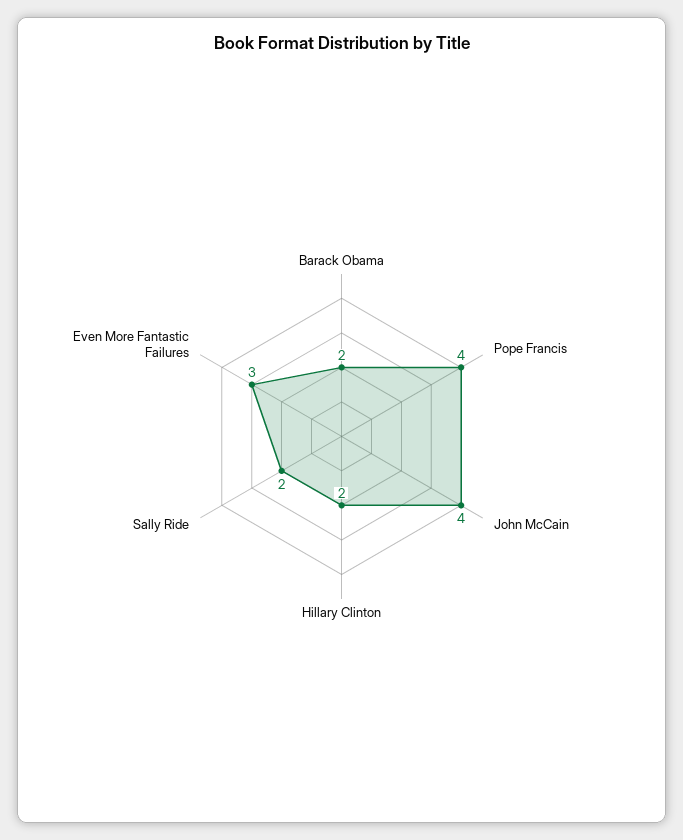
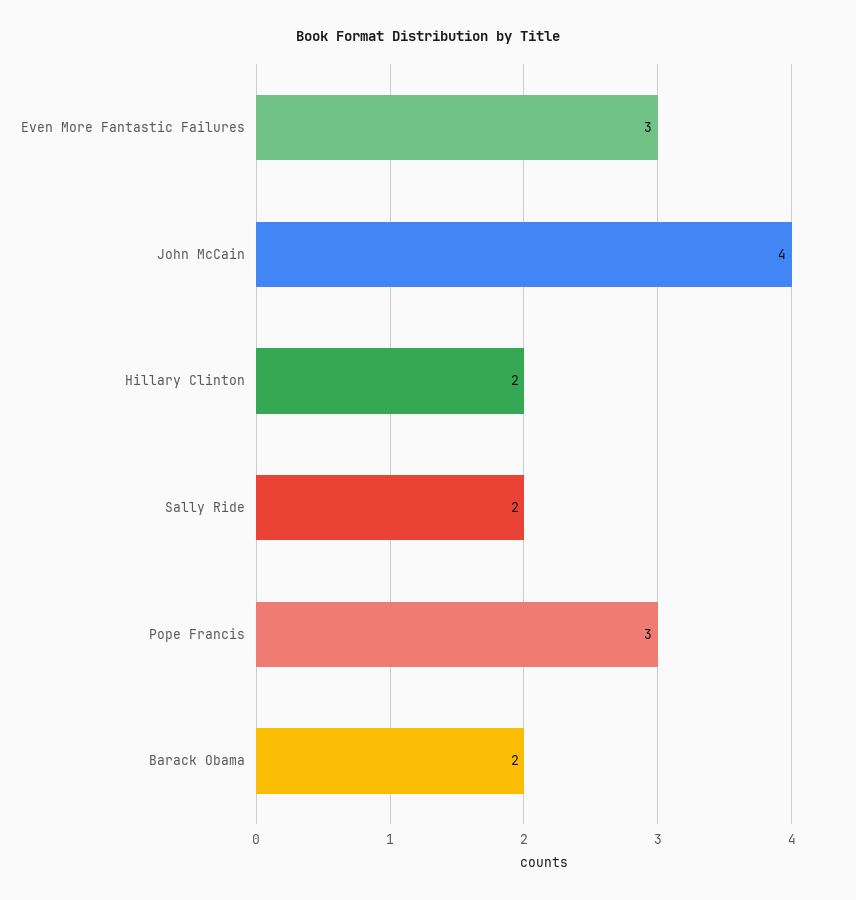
Pope Francis: 4 -> 3

